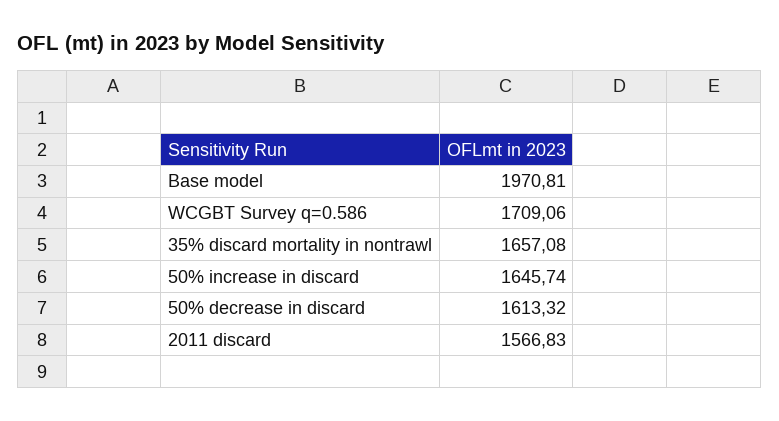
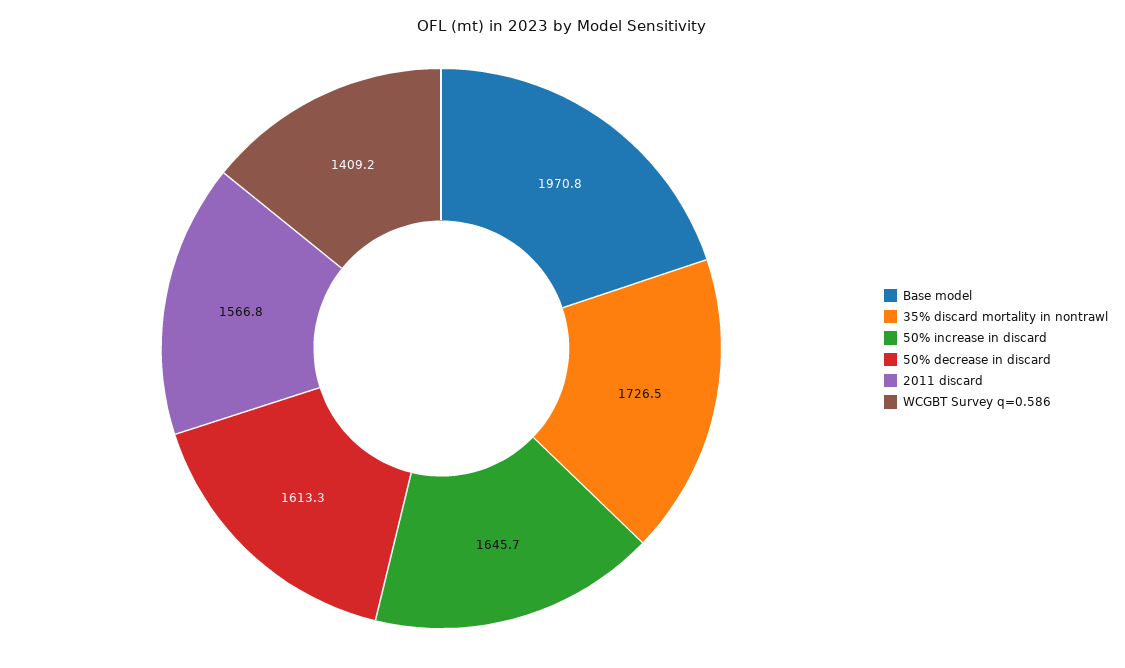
WCGBT Survey q=0.586: 1709.06 -> 1409.2
35% discard mortality in nontrawl: 1657.08 -> 1726.5

